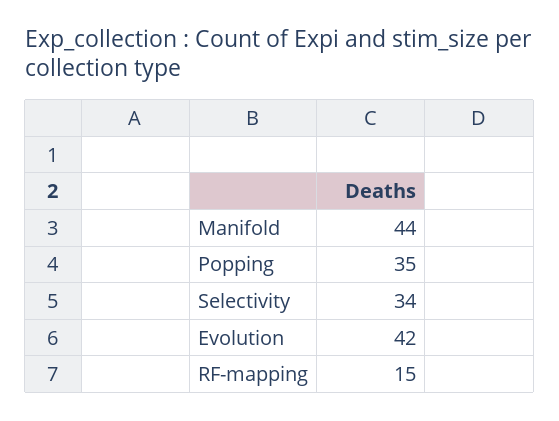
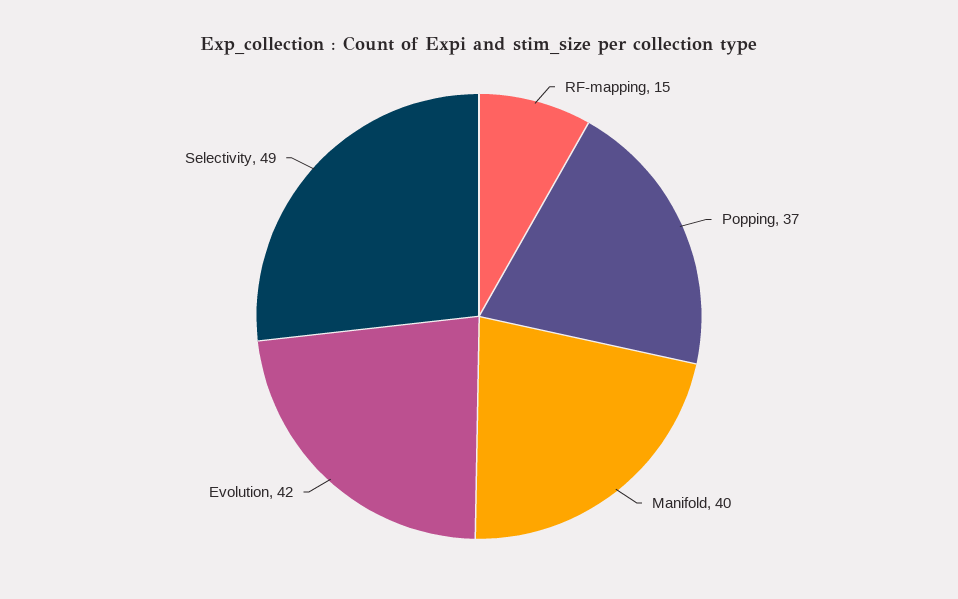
Manifold: 44 -> 40
Popping: 35 -> 37
Selectivity: 34 -> 49

